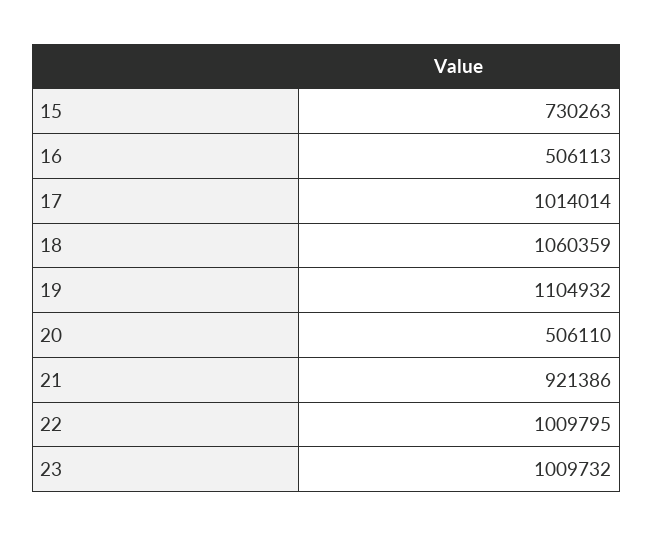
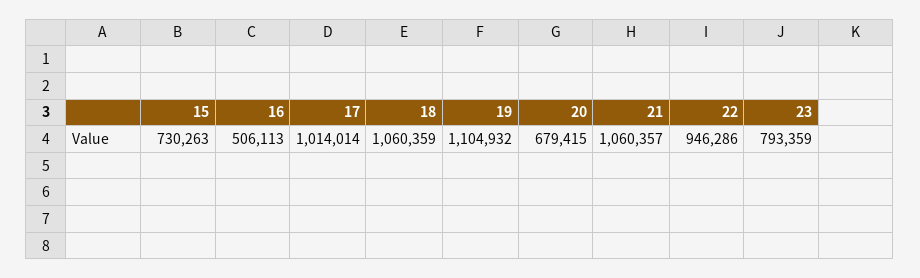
20: 506110 -> 679415
21: 921386 -> 1060357
22: 1009795 -> 946286
23: 1009732 -> 793359

